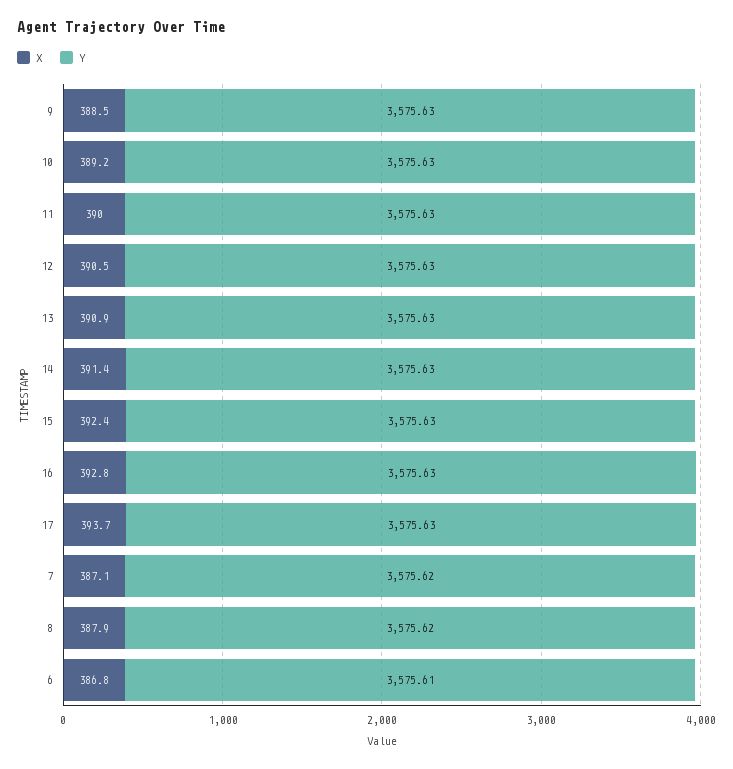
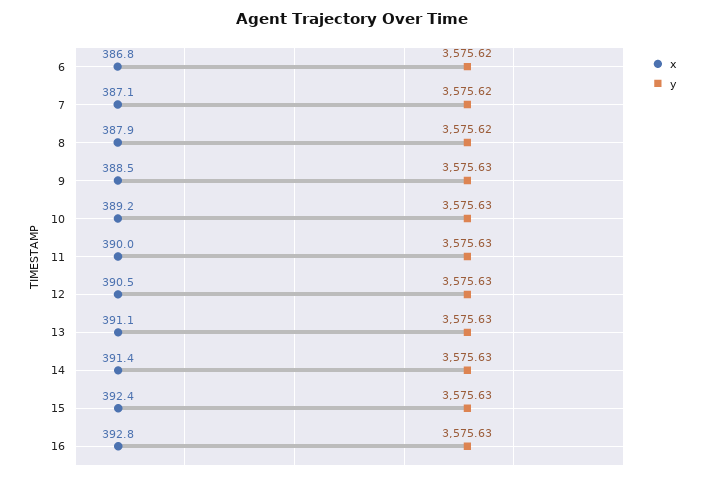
X, 13: 390.9 -> 391.1
X, 17: 393.7 -> none
Y, 17: 3575.63 -> none
Y, 6: 3575.61 -> 3575.62

